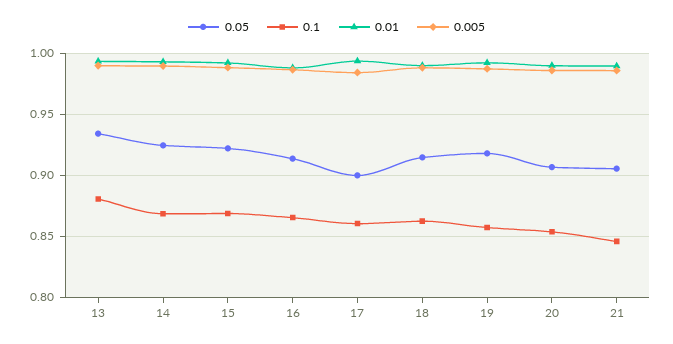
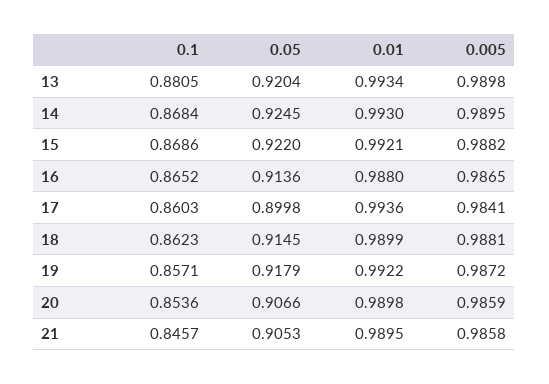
0.05, 13: 0.935 -> 0.9204

